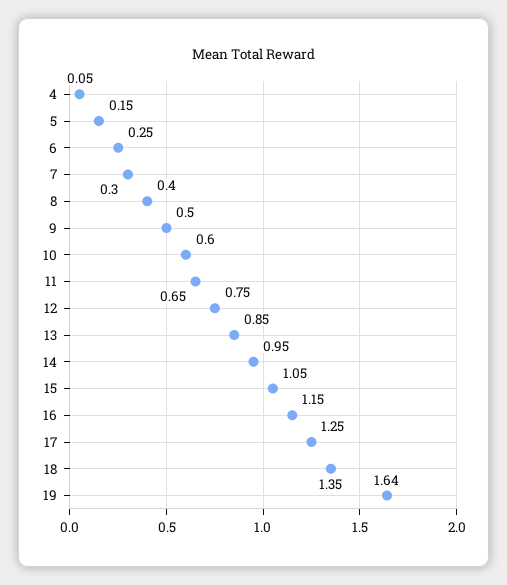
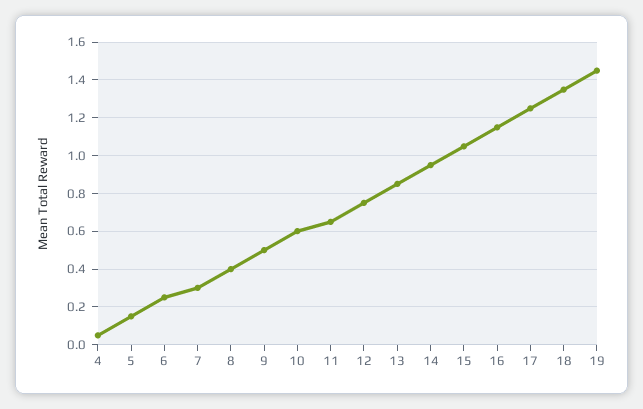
19: 1.64 -> 1.45

